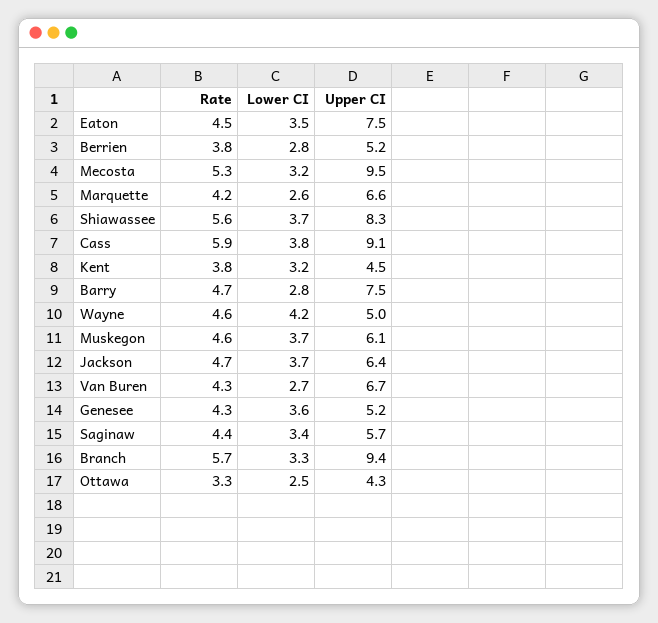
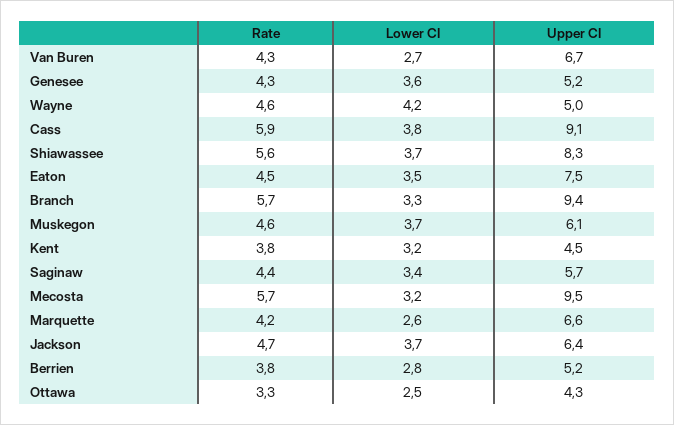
Rate, Mecosta: 5.3 -> 5.7
Rate, Barry: 4.7 -> none
Lower CI, Barry: 2.8 -> none
Upper CI, Barry: 7.5 -> none

